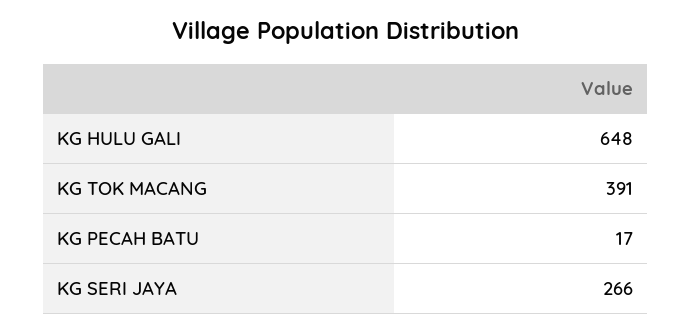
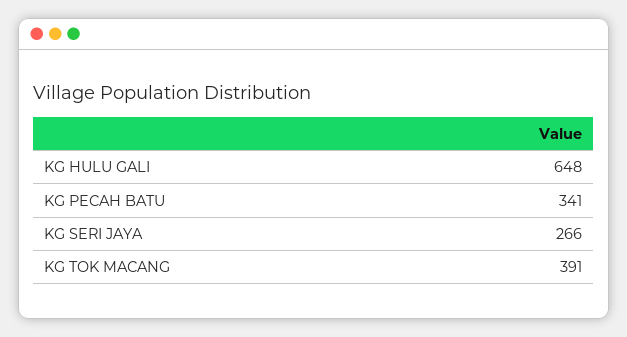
KG PECAH BATU: 17 -> 341

